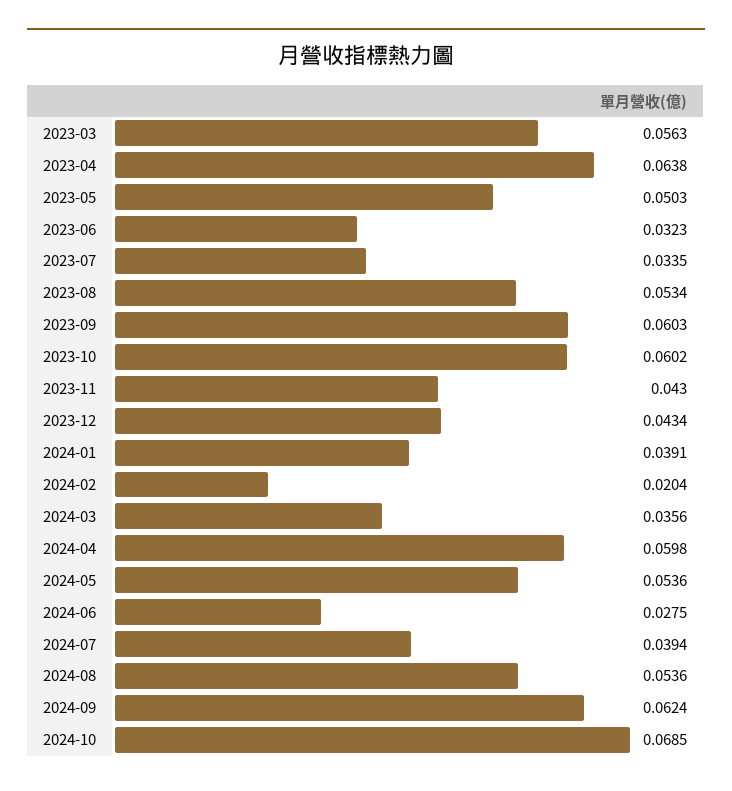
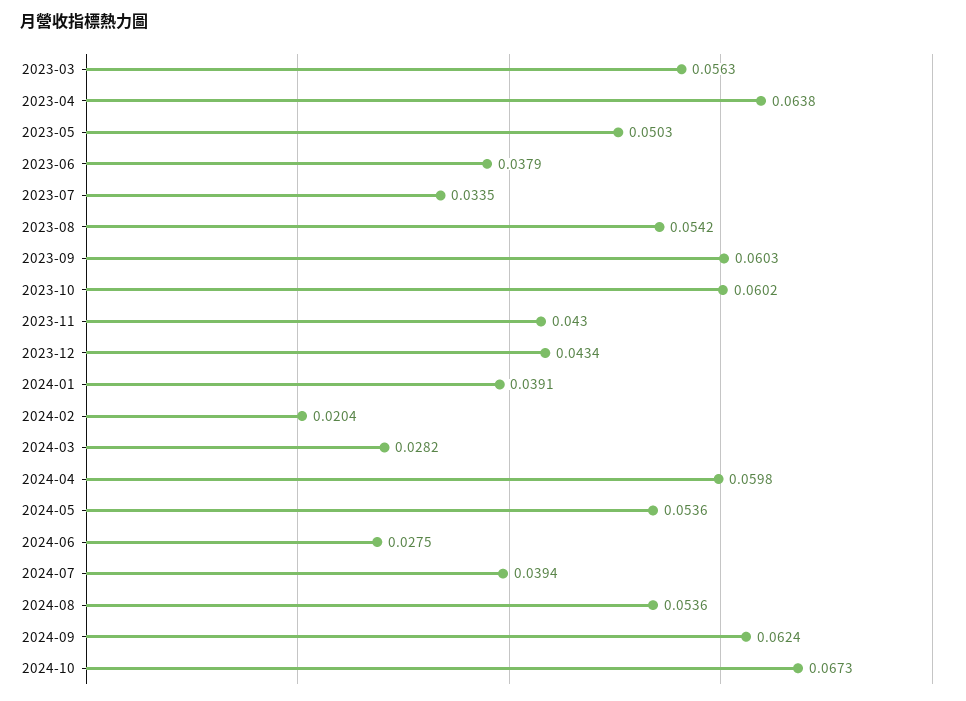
2023-06: 0.0323 -> 0.0379
2023-08: 0.0534 -> 0.0542
2024-03: 0.0356 -> 0.0282
2024-10: 0.0685 -> 0.0673

